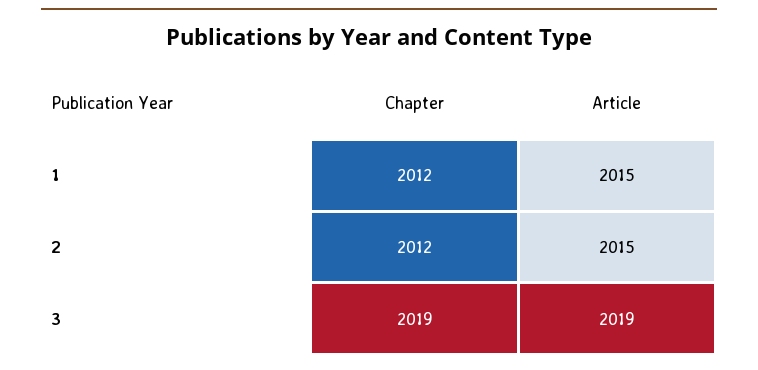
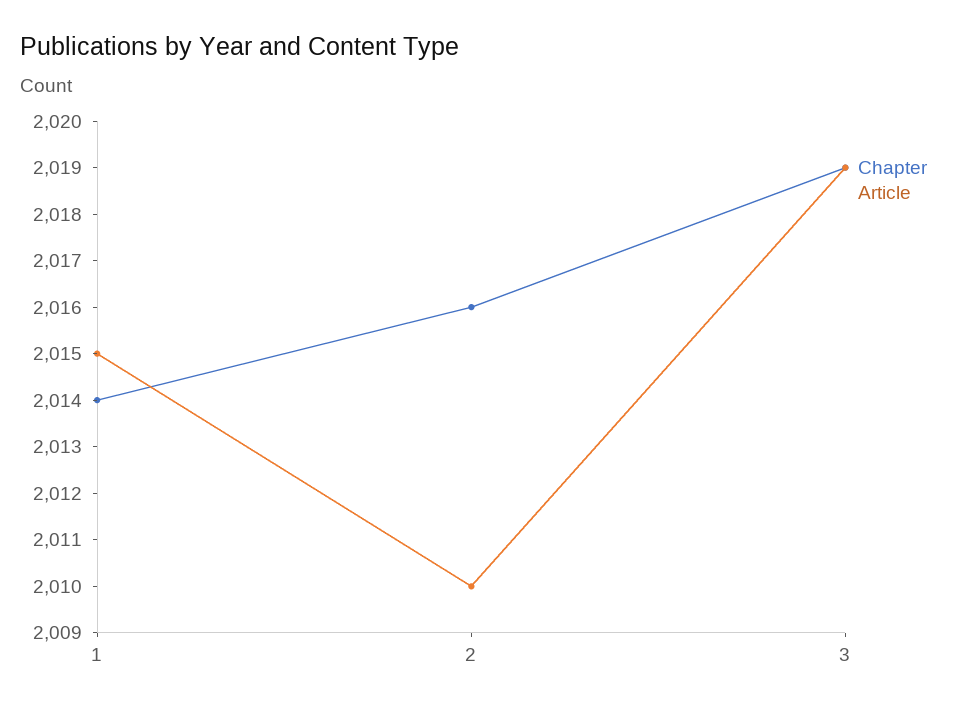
Chapter, 1: 2012 -> 2014
Chapter, 2: 2012 -> 2016
Article, 2: 2015 -> 2010

